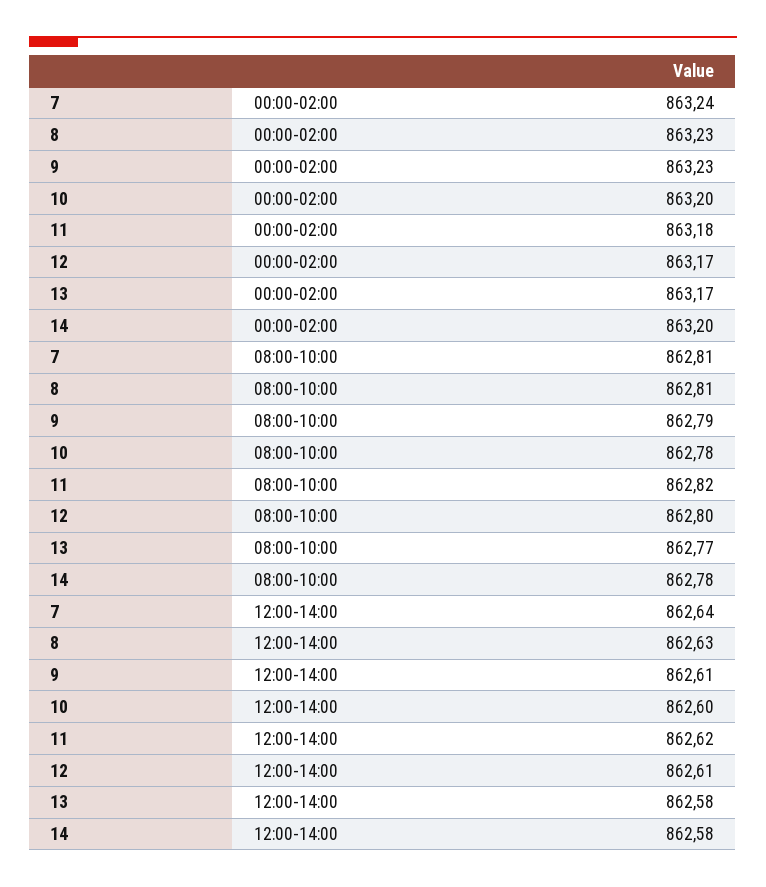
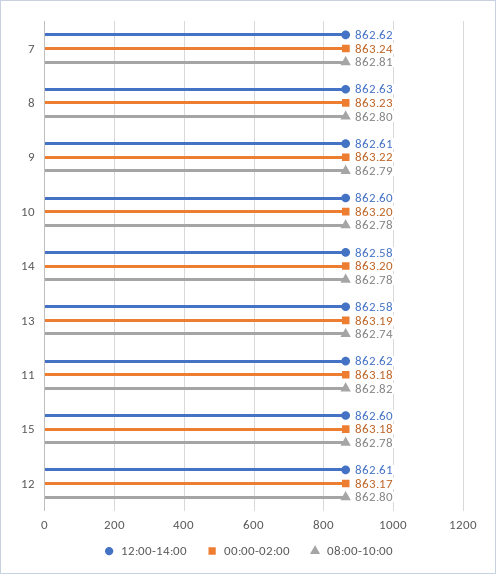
00:00-02:00, 9: 863.23 -> 863.22
00:00-02:00, 13: 863.17 -> 863.19
08:00-10:00, 8: 862.81 -> 862.8
08:00-10:00, 13: 862.77 -> 862.74
12:00-14:00, 7: 862.64 -> 862.62
12:00-14:00, 15: none -> 862.6
00:00-02:00, 15: none -> 863.18
08:00-10:00, 15: none -> 862.78

